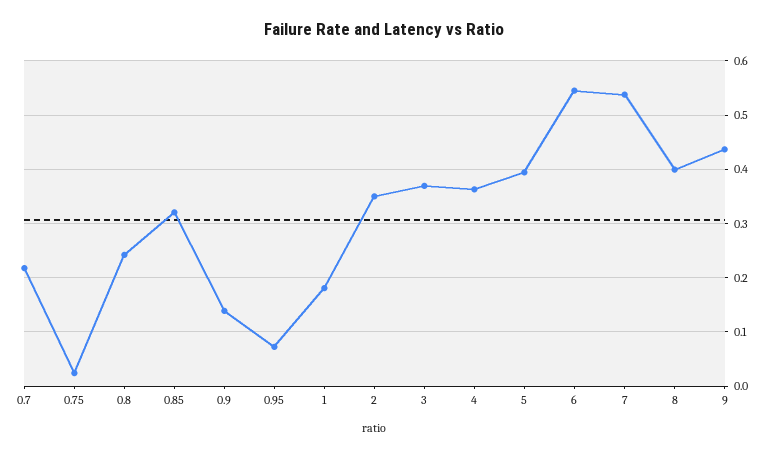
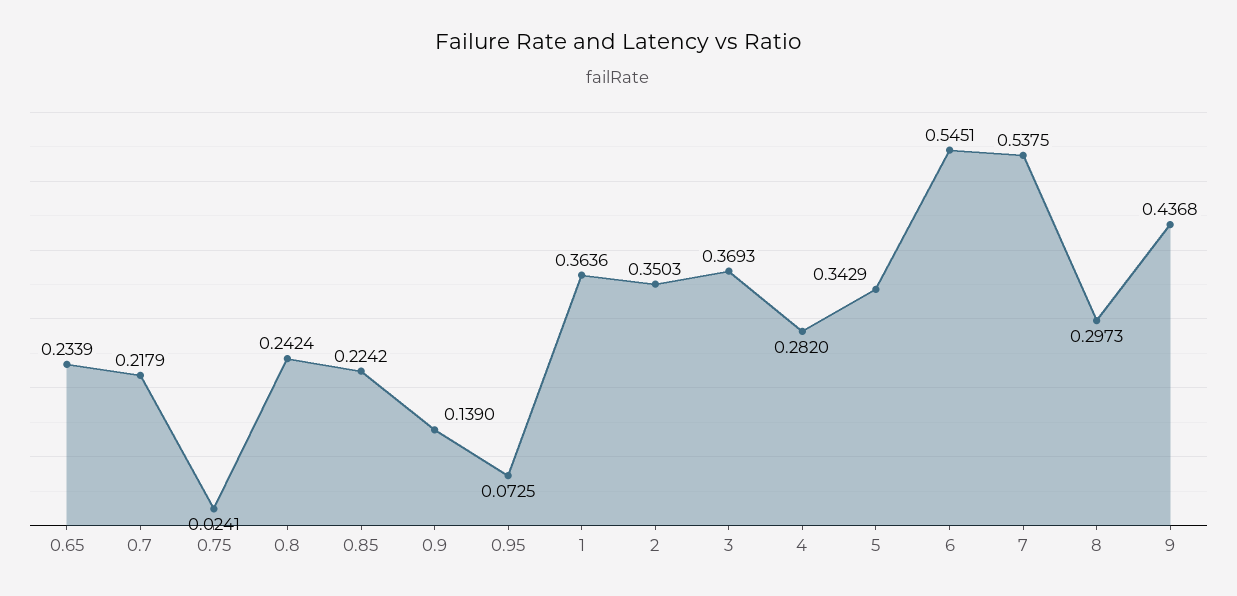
0.85: 0.32 -> 0.2242
1: 0.18 -> 0.3636
4: 0.36 -> 0.282
5: 0.4 -> 0.3429
8: 0.4 -> 0.2973
0.65: none -> 0.2339

